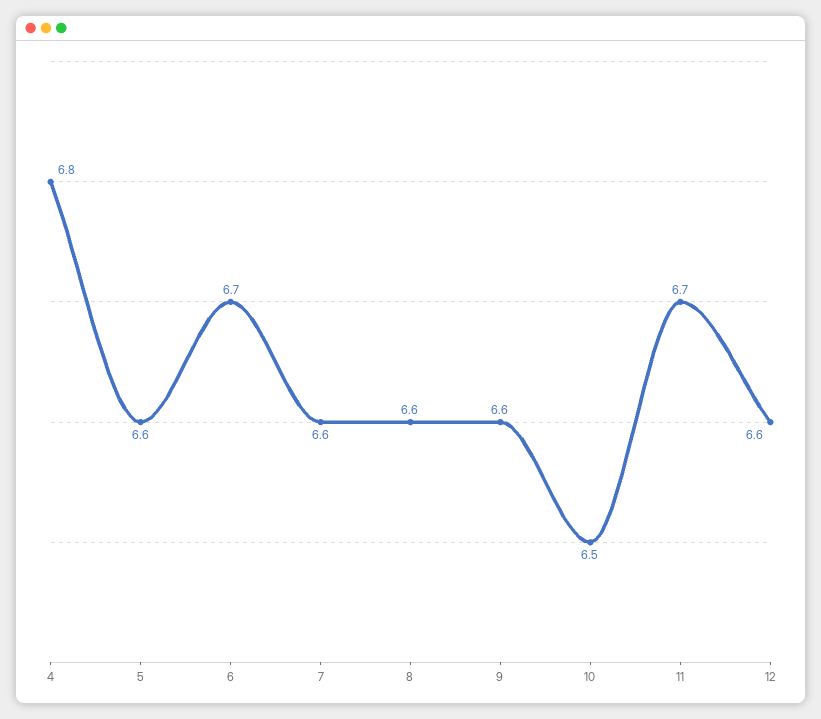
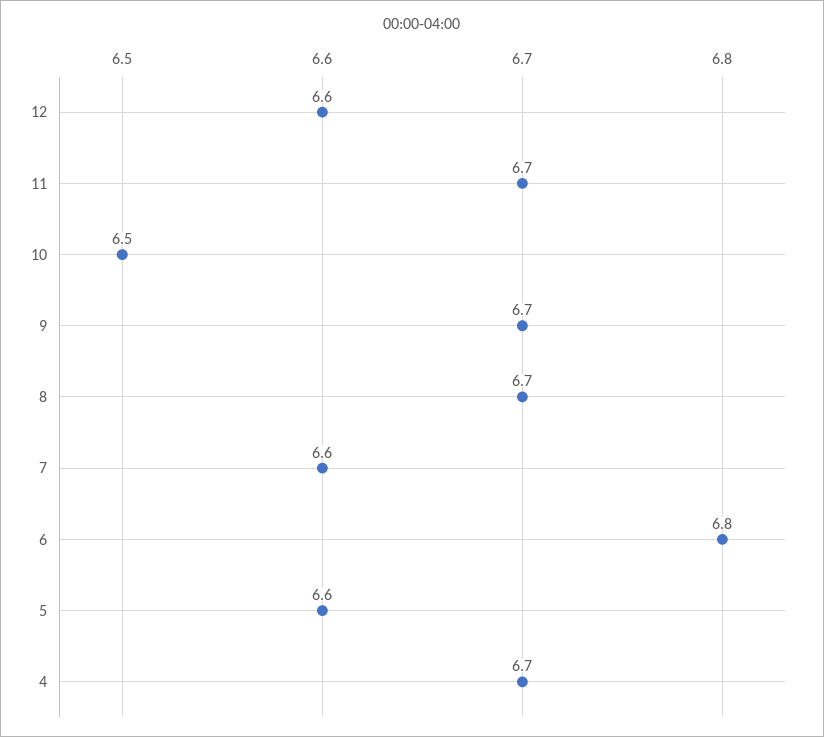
4: 6.8 -> 6.7
6: 6.7 -> 6.8
8: 6.6 -> 6.7
9: 6.6 -> 6.7

